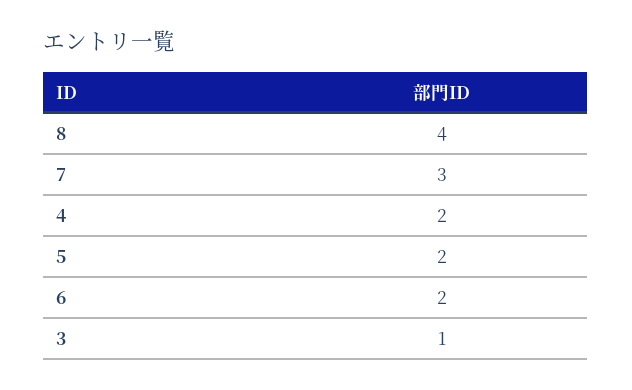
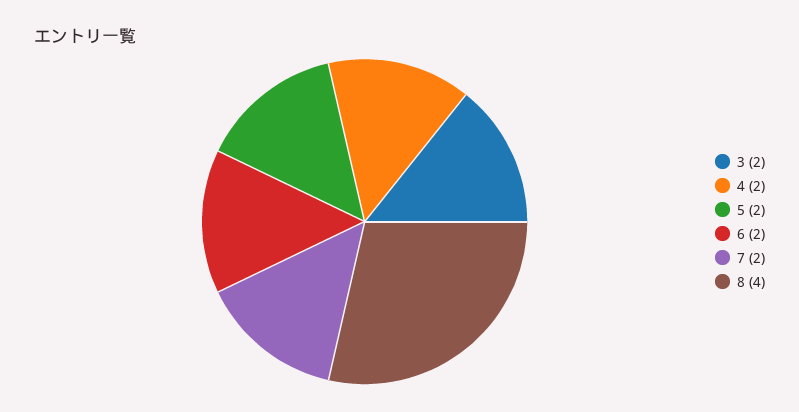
7: 3 -> 2
3: 1 -> 2

